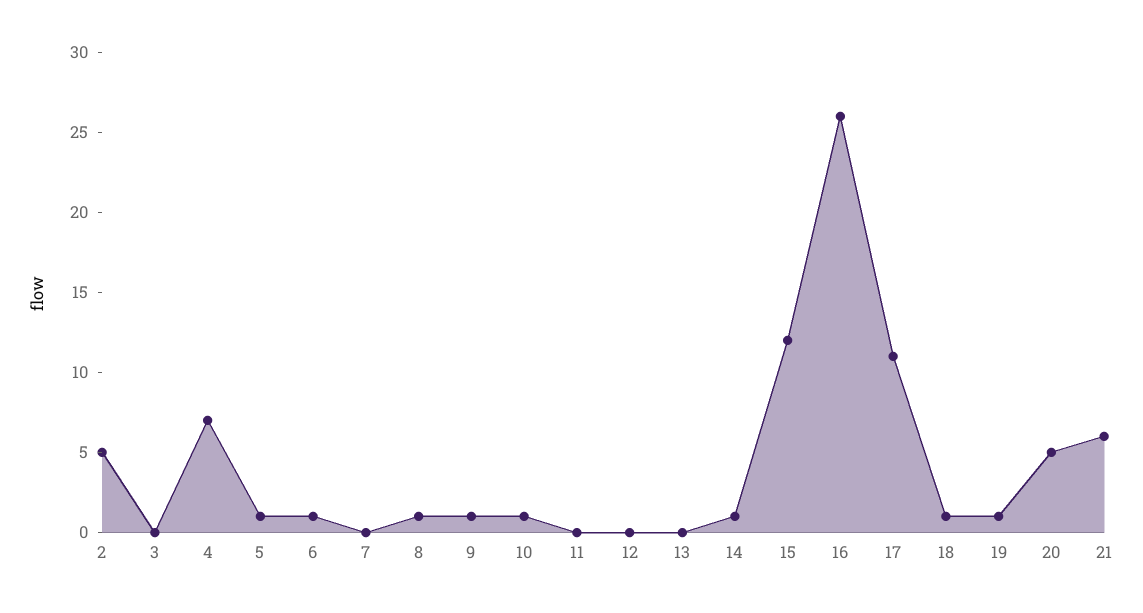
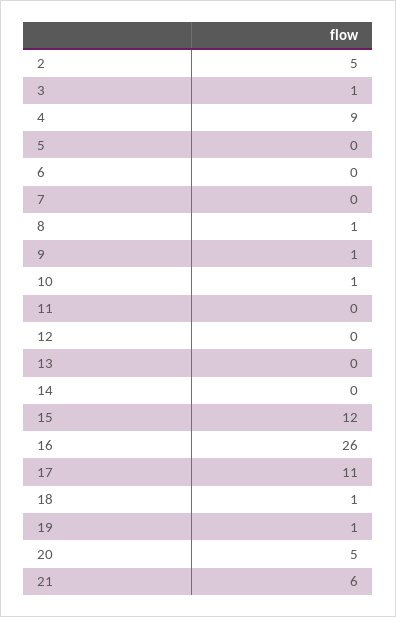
3: 0 -> 1
4: 7 -> 9
5: 1 -> 0
6: 1 -> 0
14: 1 -> 0

